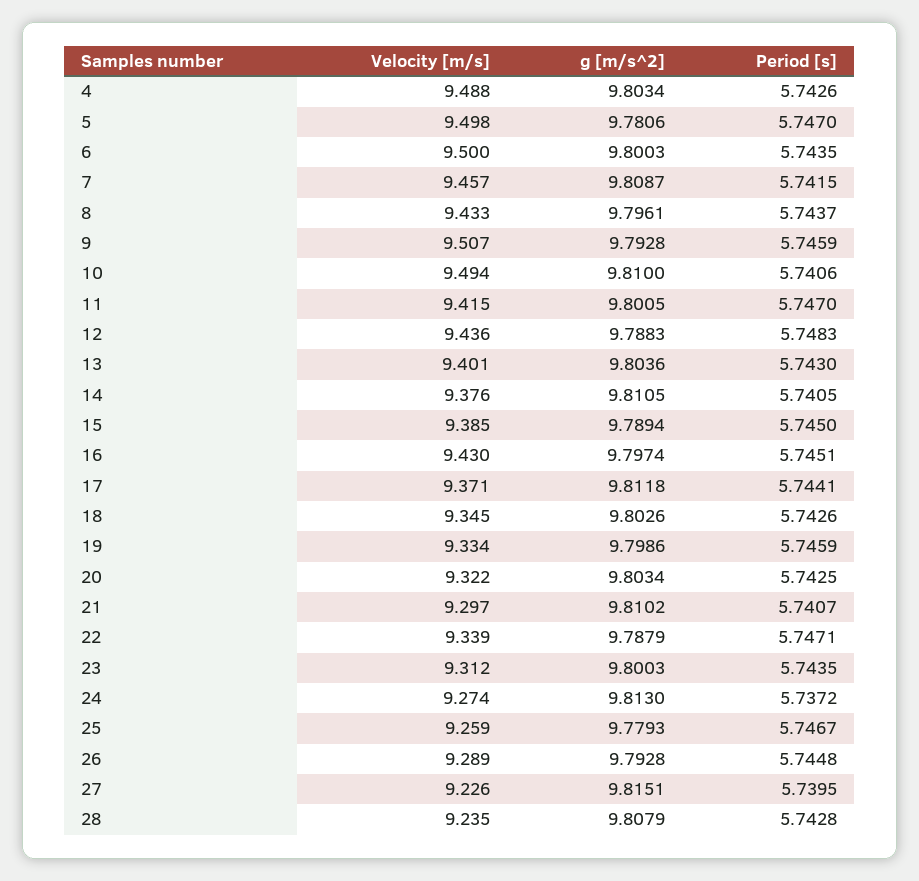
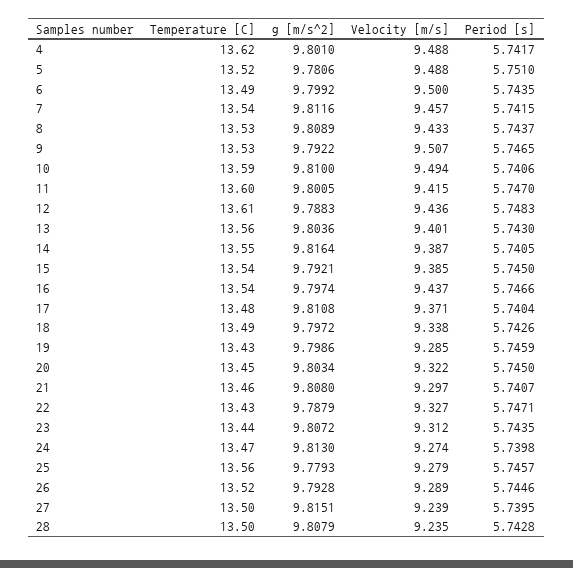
g [m/s^2], 4: 9.8034 -> 9.801
Period [s], 4: 5.7426 -> 5.7417
Velocity [m/s], 5: 9.498 -> 9.488
Period [s], 5: 5.747 -> 5.751
g [m/s^2], 6: 9.8003 -> 9.7992
g [m/s^2], 7: 9.8087 -> 9.8116
g [m/s^2], 8: 9.7961 -> 9.8089
g [m/s^2], 9: 9.7928 -> 9.7922
Period [s], 9: 5.7459 -> 5.7465
Velocity [m/s], 14: 9.376 -> 9.387
g [m/s^2], 14: 9.8105 -> 9.8164
g [m/s^2], 15: 9.7894 -> 9.7921
Velocity [m/s], 16: 9.43 -> 9.437
Period [s], 16: 5.7451 -> 5.7466
g [m/s^2], 17: 9.8118 -> 9.8108
Period [s], 17: 5.7441 -> 5.7404
Velocity [m/s], 18: 9.345 -> 9.338
g [m/s^2], 18: 9.8026 -> 9.7972
Velocity [m/s], 19: 9.334 -> 9.285
Period [s], 20: 5.7425 -> 5.745
g [m/s^2], 21: 9.8102 -> 9.808
Velocity [m/s], 22: 9.339 -> 9.327
g [m/s^2], 23: 9.8003 -> 9.8072
Period [s], 24: 5.7372 -> 5.7398
Velocity [m/s], 25: 9.259 -> 9.279
Period [s], 25: 5.7467 -> 5.7457
Period [s], 26: 5.7448 -> 5.7446
Velocity [m/s], 27: 9.226 -> 9.239
Temperature [C], 4: none -> 13.62
Temperature [C], 5: none -> 13.52
Temperature [C], 6: none -> 13.49
Temperature [C], 7: none -> 13.54
Temperature [C], 8: none -> 13.53
Temperature [C], 9: none -> 13.53
Temperature [C], 10: none -> 13.59
Temperature [C], 11: none -> 13.6
Temperature [C], 12: none -> 13.61
Temperature [C], 13: none -> 13.56
Temperature [C], 14: none -> 13.55
Temperature [C], 15: none -> 13.54
Temperature [C], 16: none -> 13.54
Temperature [C], 17: none -> 13.48
Temperature [C], 18: none -> 13.49
Temperature [C], 19: none -> 13.43
Temperature [C], 20: none -> 13.45
Temperature [C], 21: none -> 13.46
Temperature [C], 22: none -> 13.43
Temperature [C], 23: none -> 13.44
Temperature [C], 24: none -> 13.47
Temperature [C], 25: none -> 13.56
Temperature [C], 26: none -> 13.52
Temperature [C], 27: none -> 13.5
Temperature [C], 28: none -> 13.5

